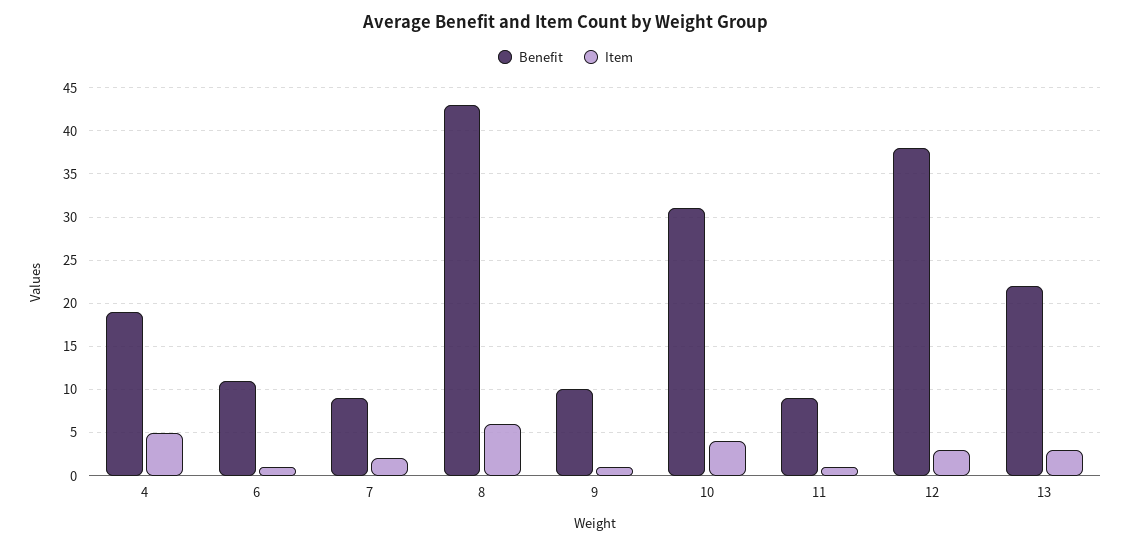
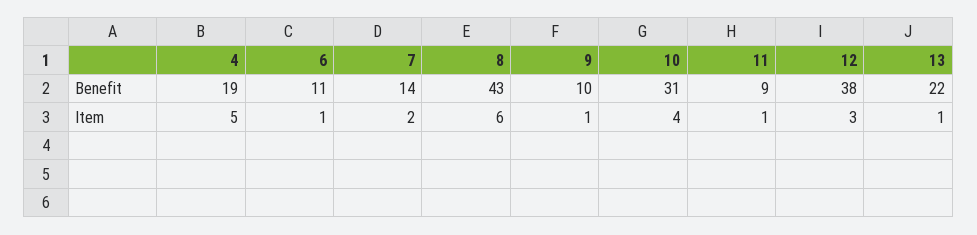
Benefit, 7: 9 -> 14
Item, 13: 3 -> 1

